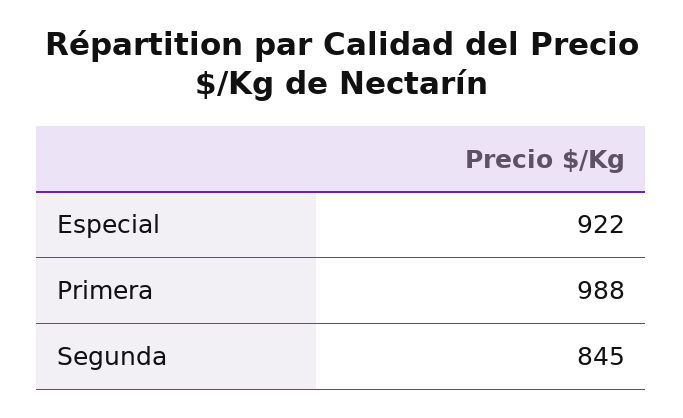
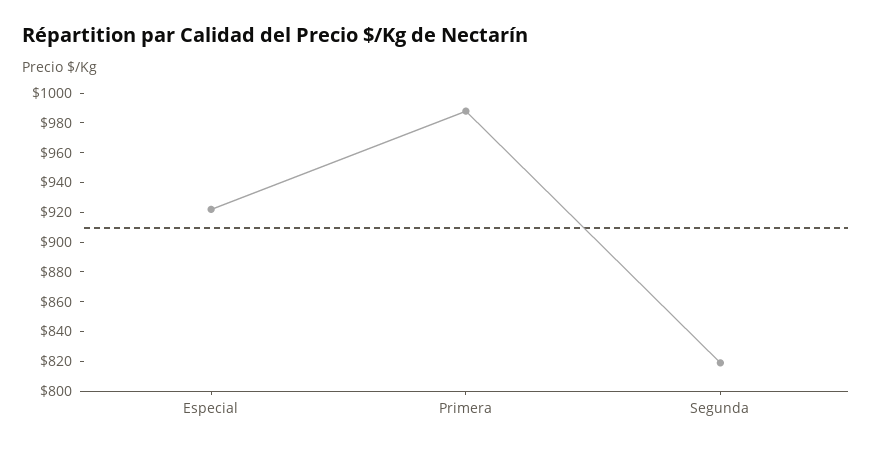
Segunda: 845 -> 820

